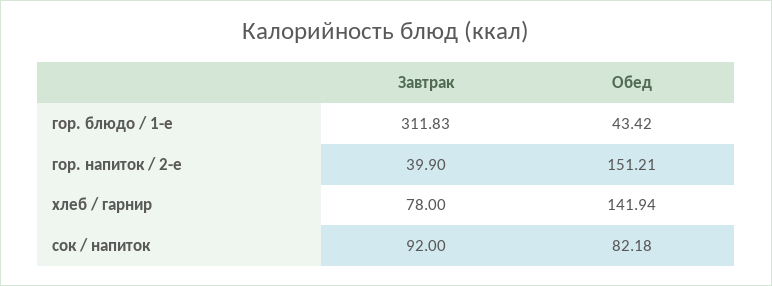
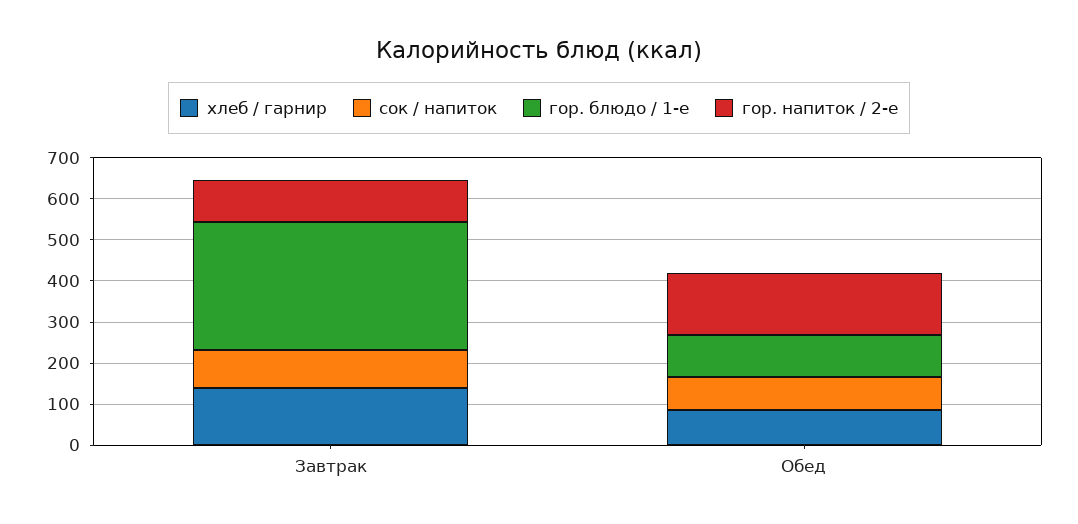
гор. блюдо / 1-е, Обед: 43.42 -> 100
гор. напиток / 2-е, Завтрак: 39.9 -> 100
хлеб / гарнир, Завтрак: 78 -> 140
хлеб / гарнир, Обед: 141.94 -> 80

